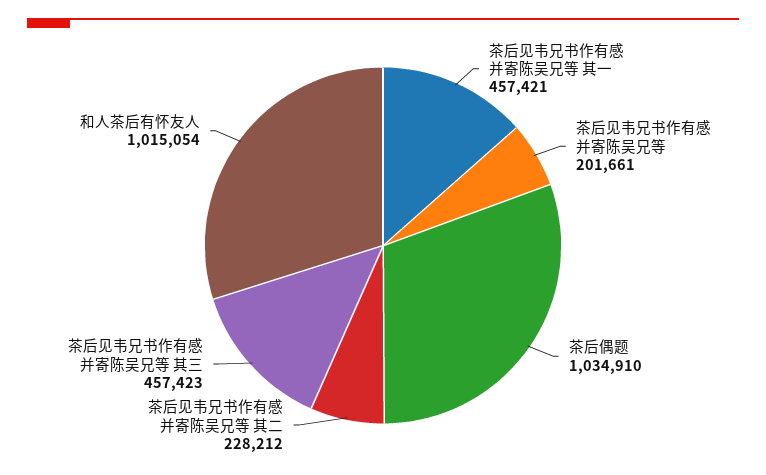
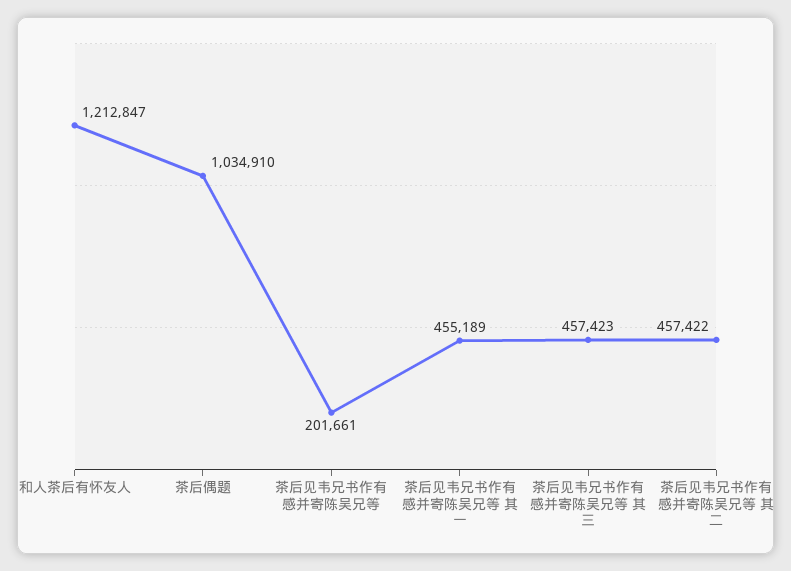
茶后见韦兄书作有感并寄陈吴兄等 其一: 457421 -> 455189
茶后见韦兄书作有感并寄陈吴兄等 其二: 228212 -> 457422
和人茶后有怀友人: 1015054 -> 1212847

